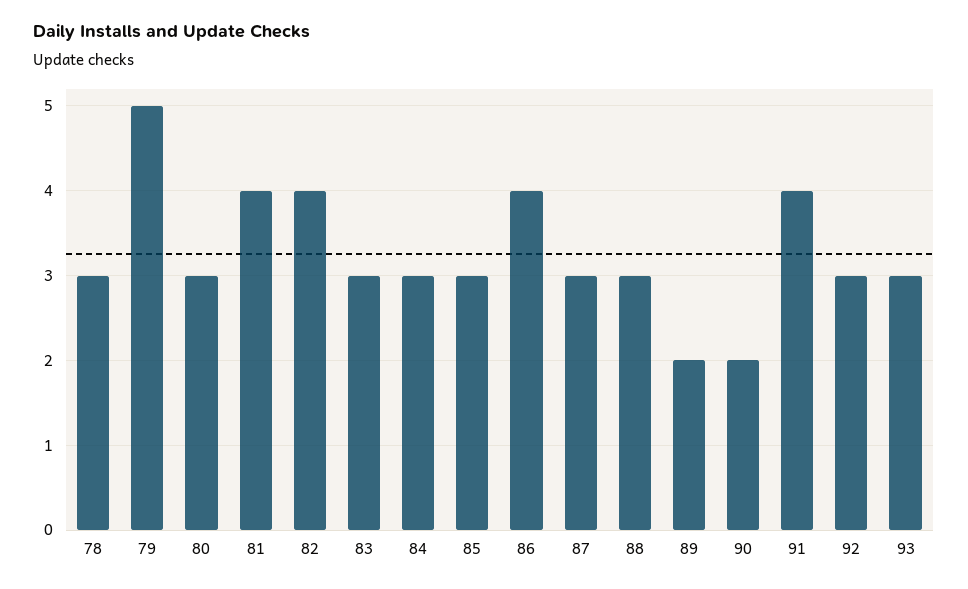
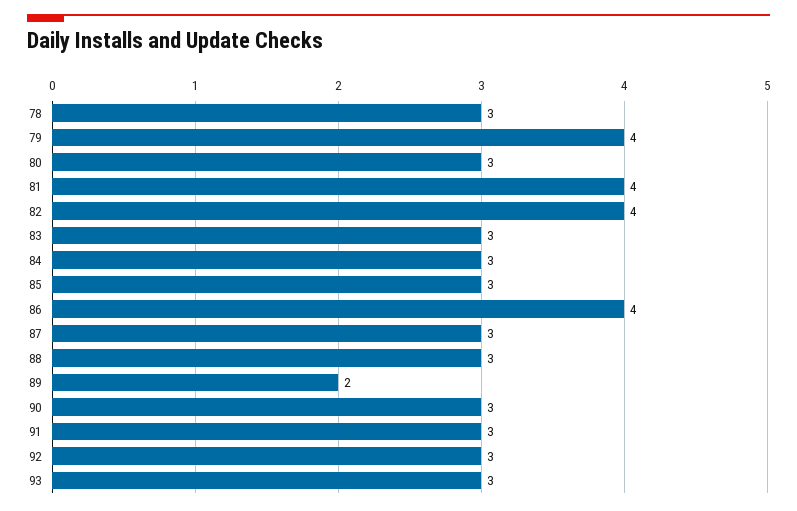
79: 5 -> 4
90: 2 -> 3
91: 4 -> 3

